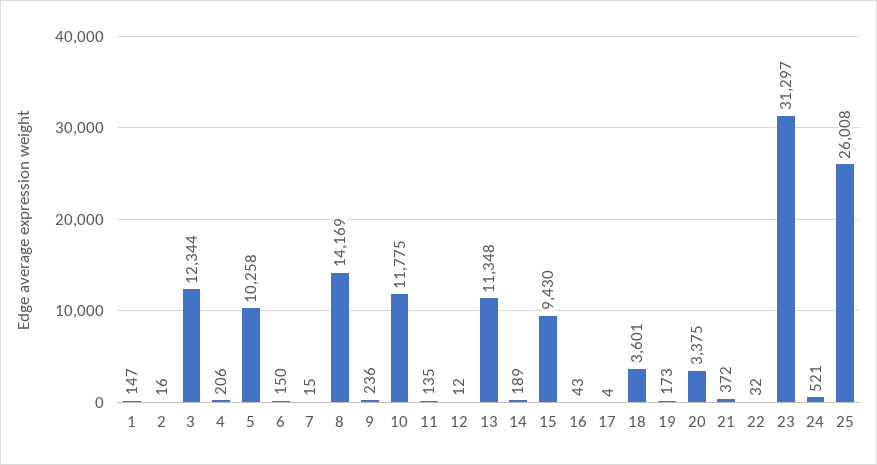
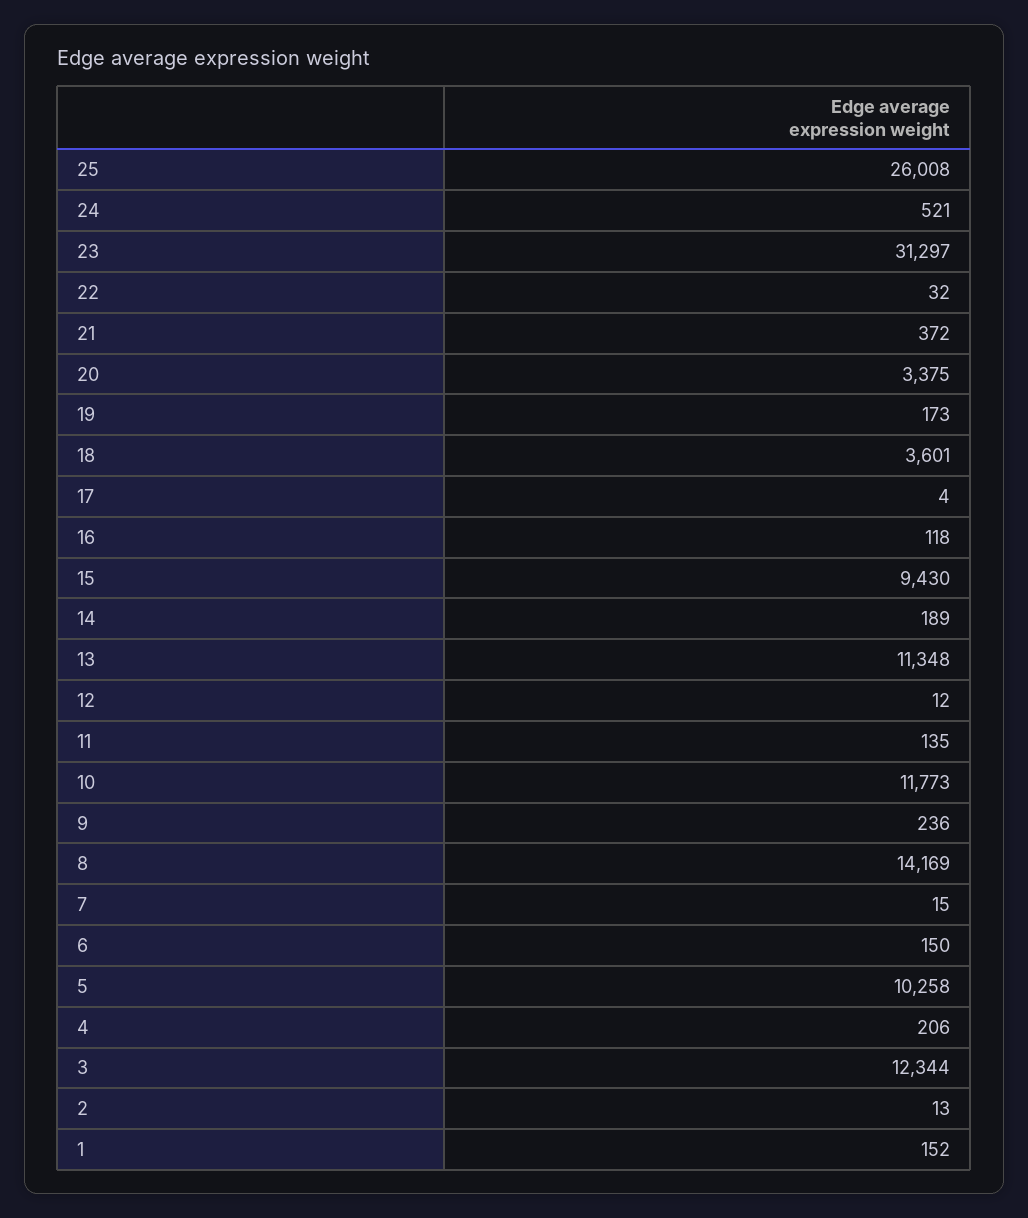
1: 147 -> 152
2: 16 -> 13
10: 11775 -> 11773
16: 43 -> 118

